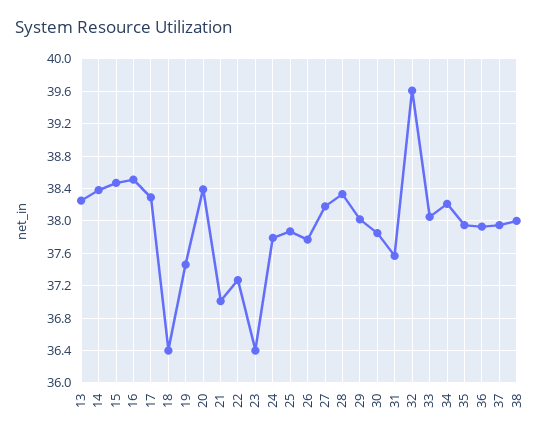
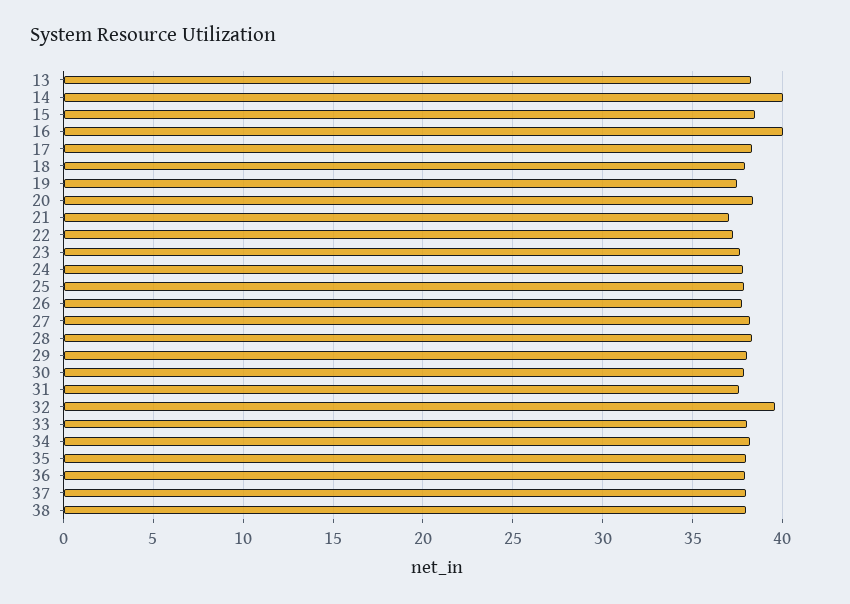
14: 38.4 -> 40
16: 38.5 -> 40
18: 36.4 -> 38
23: 36.4 -> 37.5

